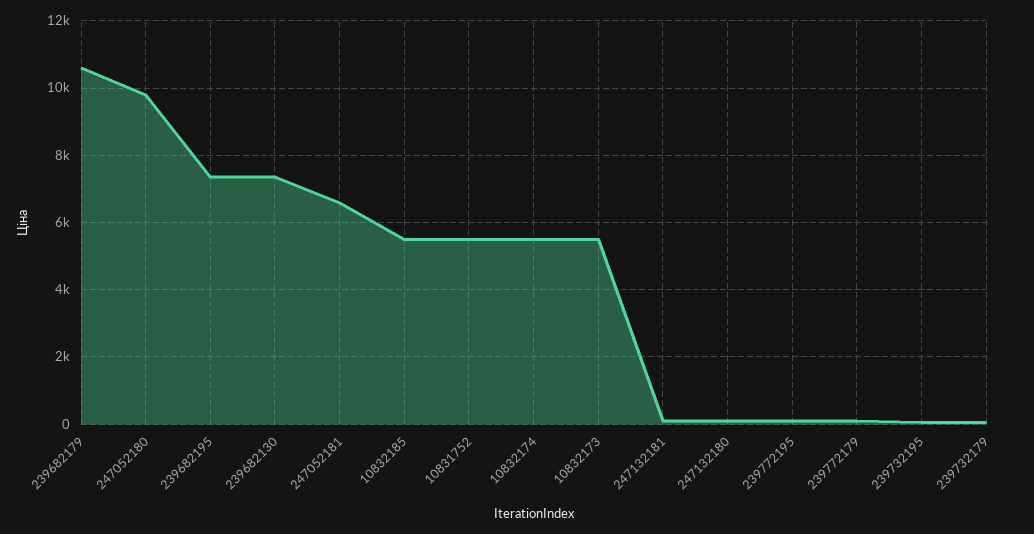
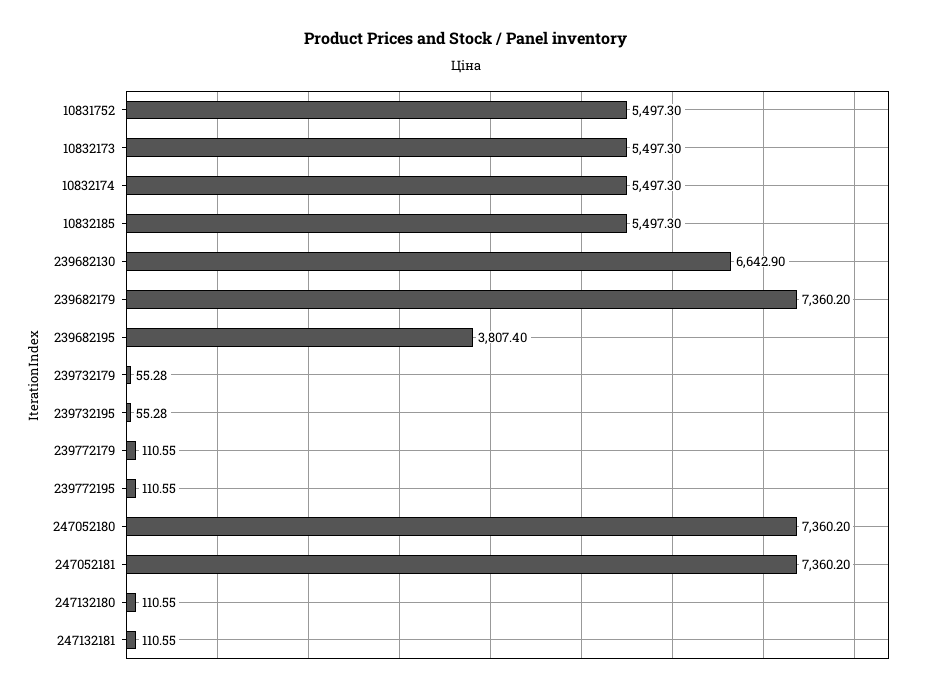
239682179: 10600 -> 7360.2
247052180: 9800 -> 7360.2
239682195: 7400 -> 3807.4
239682130: 7400 -> 6642.9
247052181: 6600 -> 7360.2

